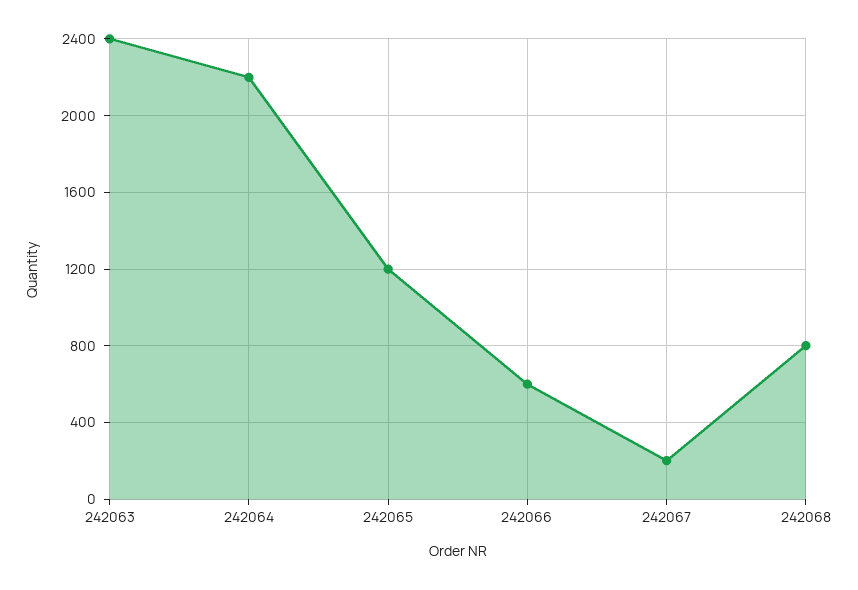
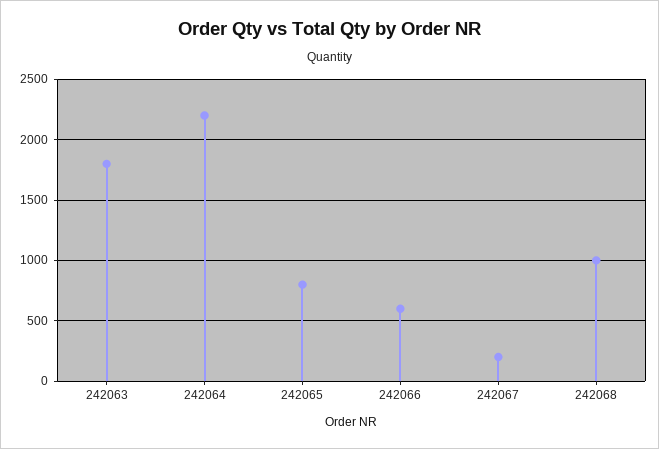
242063: 2400 -> 1800
242065: 1200 -> 800
242068: 800 -> 1000

